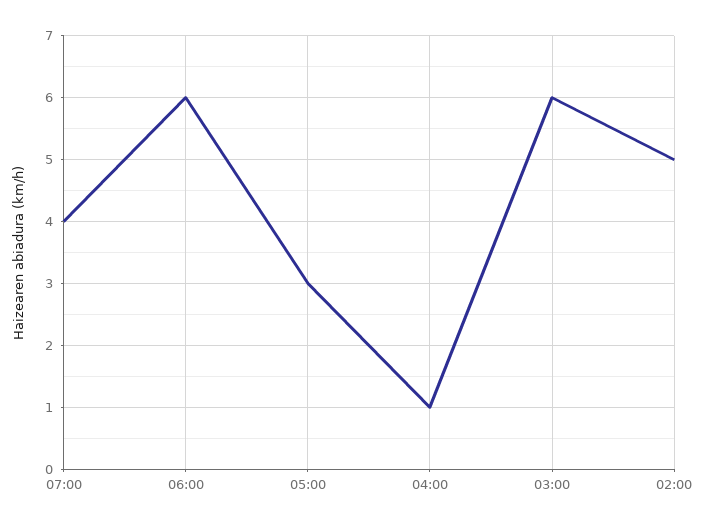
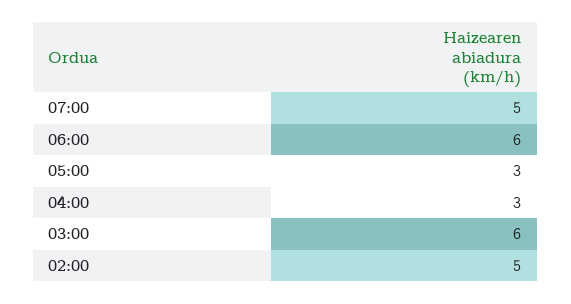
07:00: 4 -> 5
04:00: 1 -> 3

